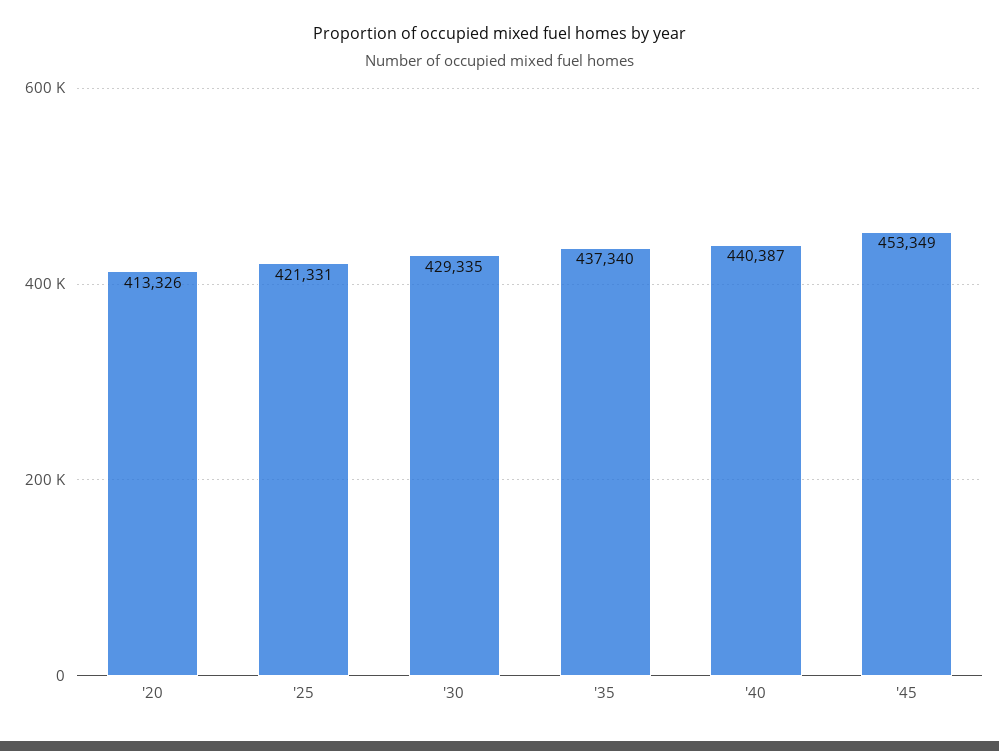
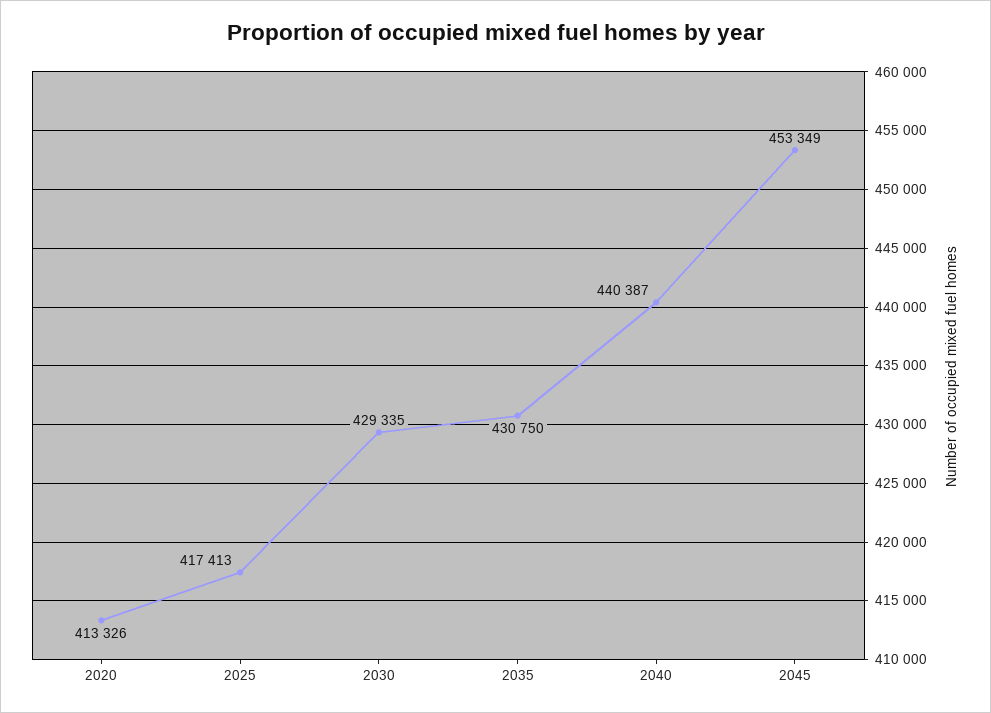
'25: 421331 -> 417413
'35: 437340 -> 430750

